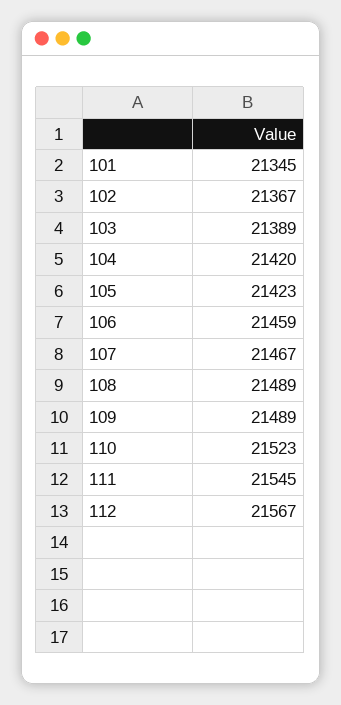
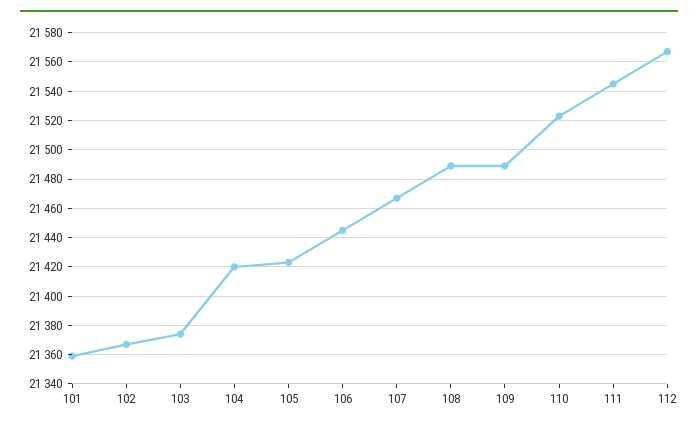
101: 21345 -> 21360
103: 21389 -> 21375
106: 21459 -> 21445

